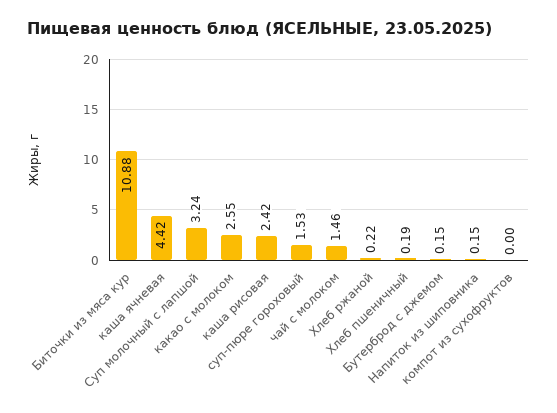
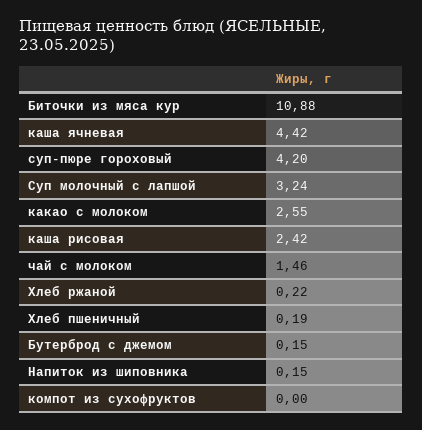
суп-пюре гороховый: 1.53 -> 4.2

